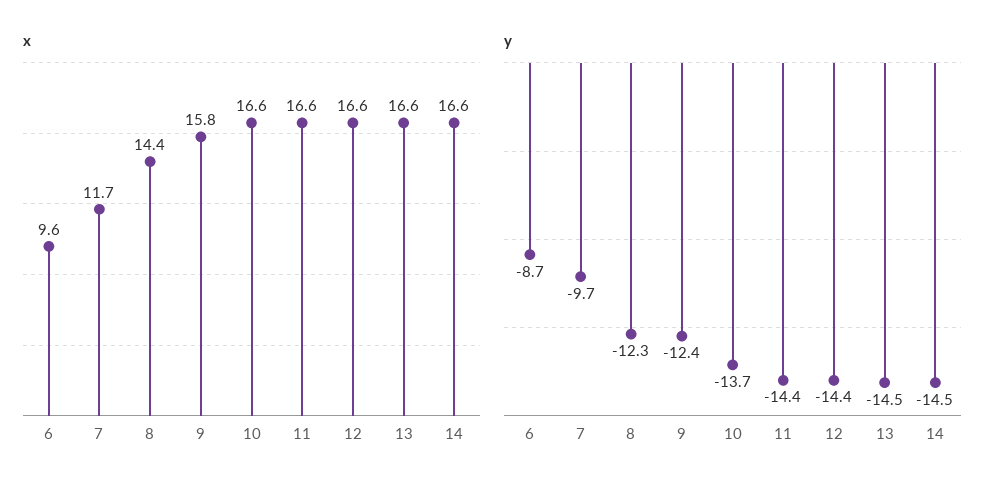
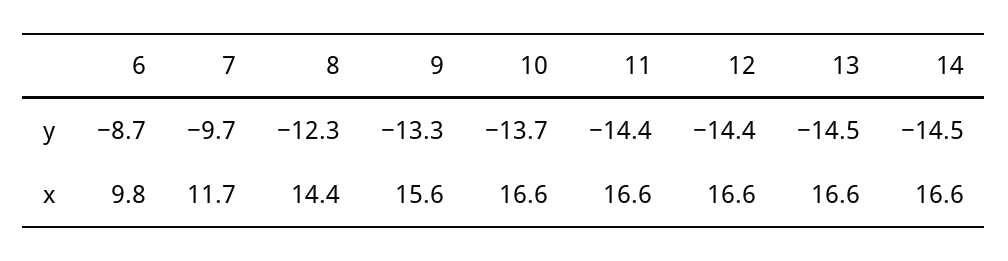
x, 6: 9.6 -> 9.8
x, 9: 15.8 -> 15.6
y, 9: -12.4 -> -13.3

